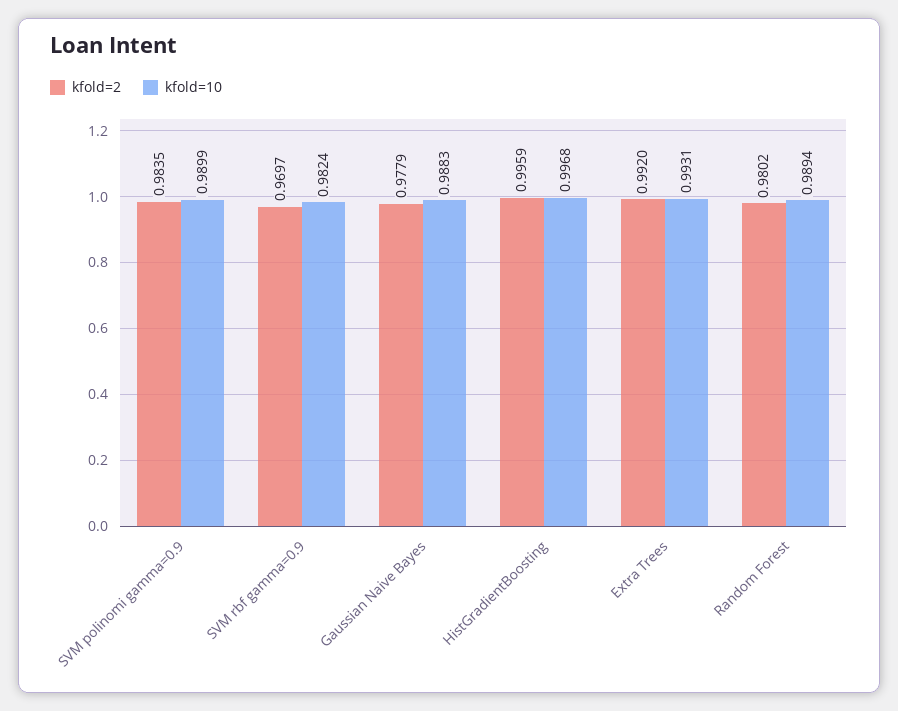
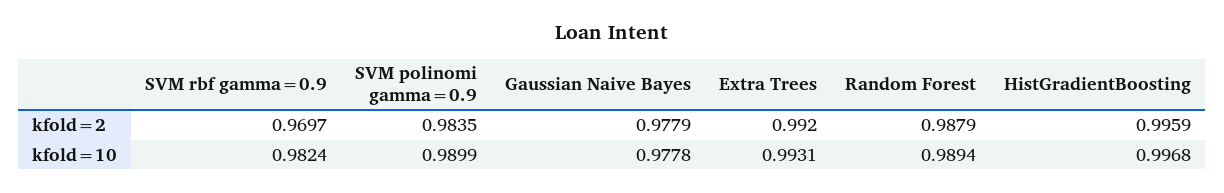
kfold=10, Gaussian Naive Bayes: 0.9883 -> 0.9778
kfold=2, Random Forest: 0.9802 -> 0.9879

